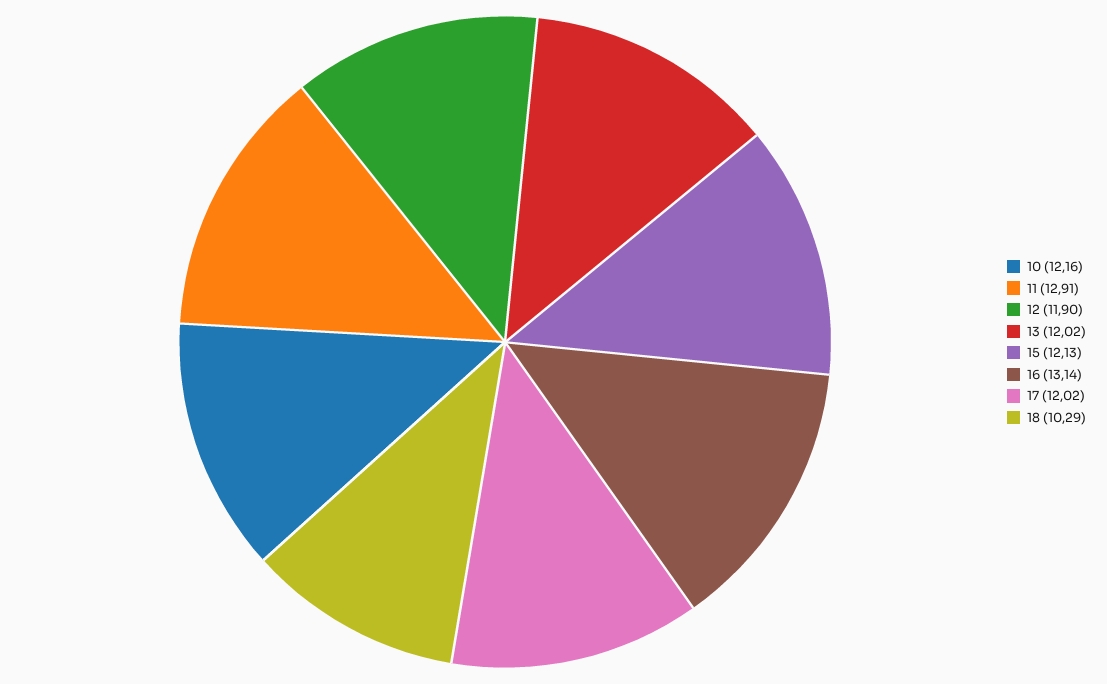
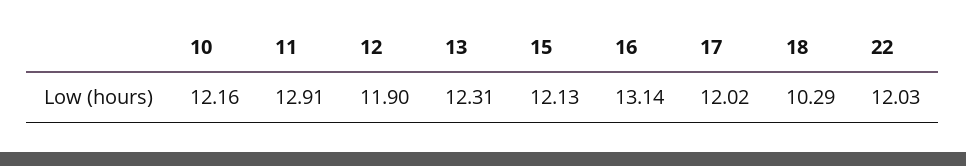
13: 12.02 -> 12.31
22: none -> 12.03

